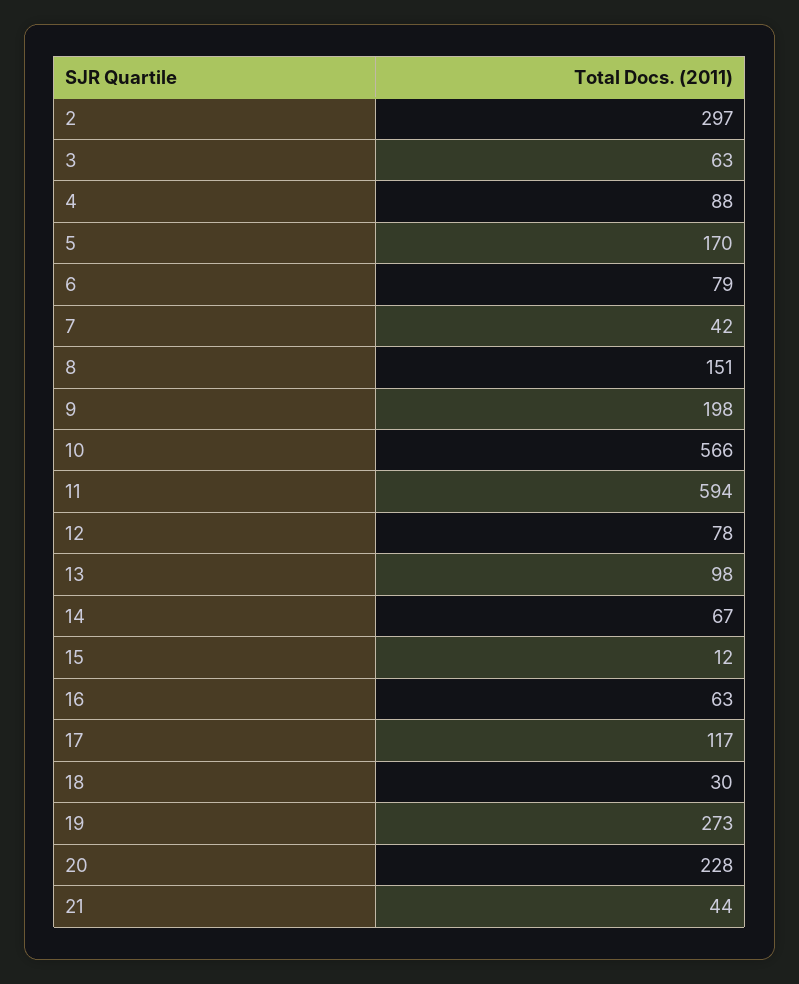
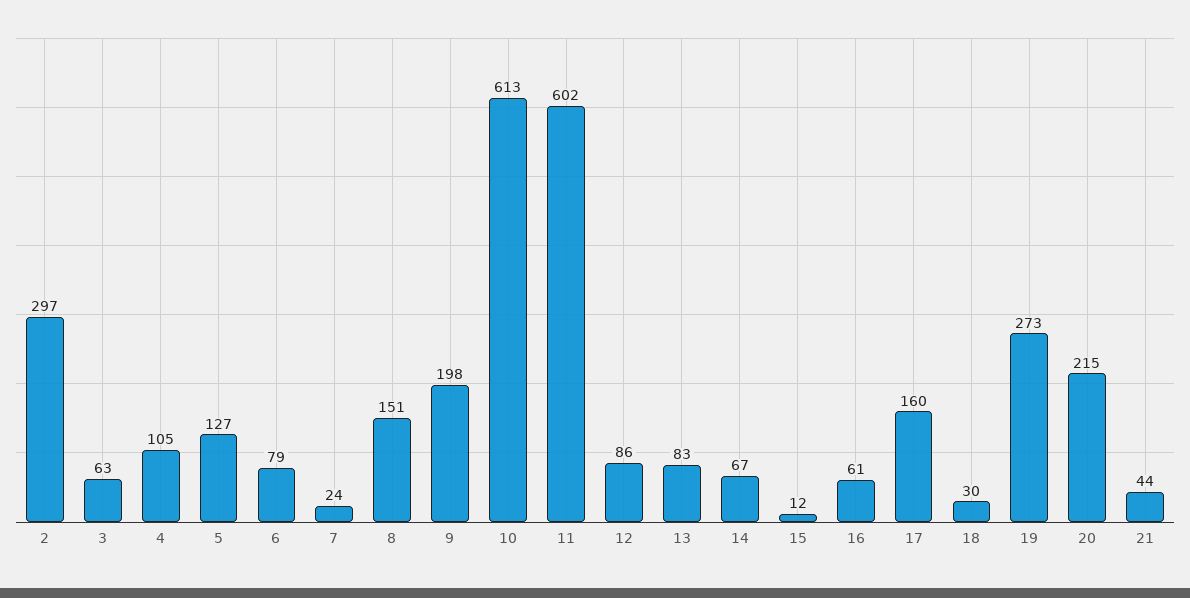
4: 88 -> 105
5: 170 -> 127
7: 42 -> 24
10: 566 -> 613
11: 594 -> 602
12: 78 -> 86
13: 98 -> 83
16: 63 -> 61
17: 117 -> 160
20: 228 -> 215

